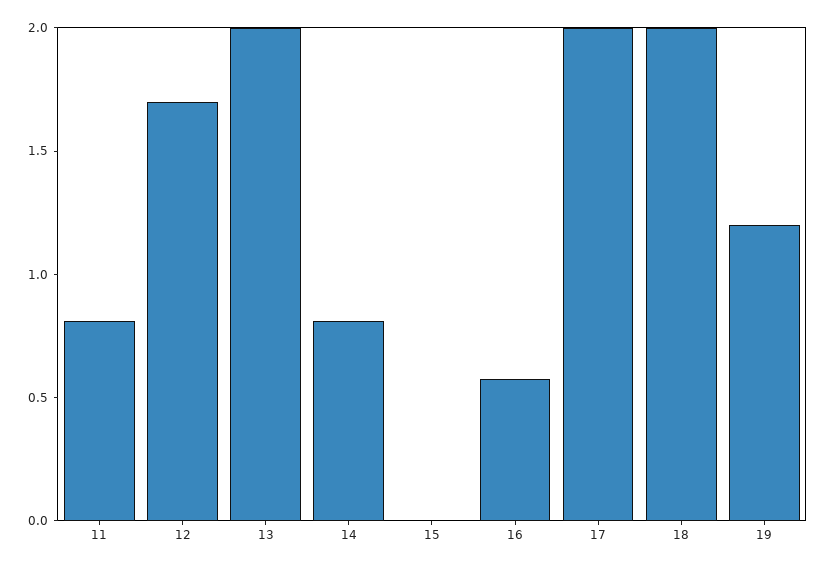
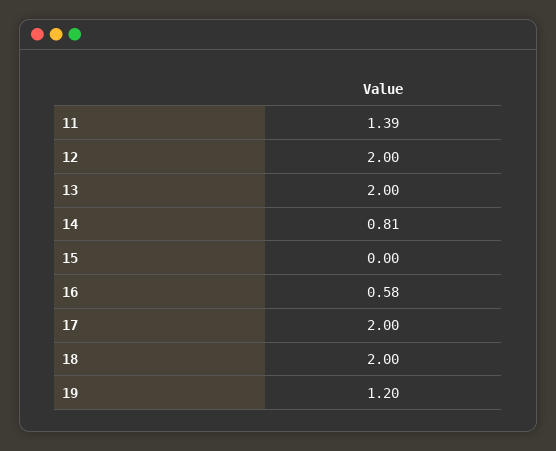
11: 0.8 -> 1.39
12: 1.7 -> 2

